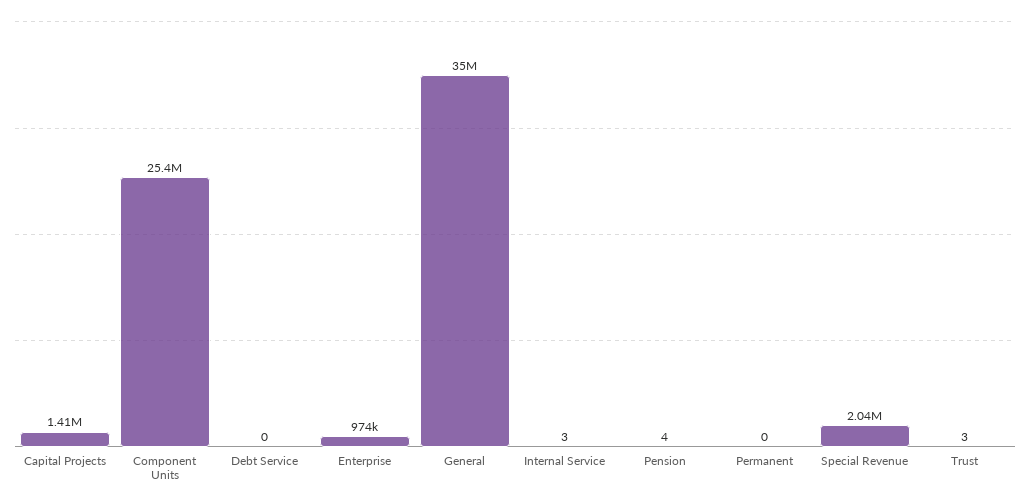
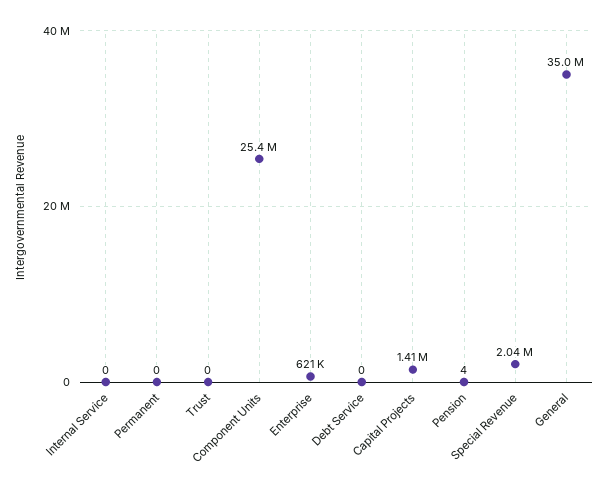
Enterprise: 974000 -> 621000
Internal Service: 3 -> 0
Trust: 3 -> 0

